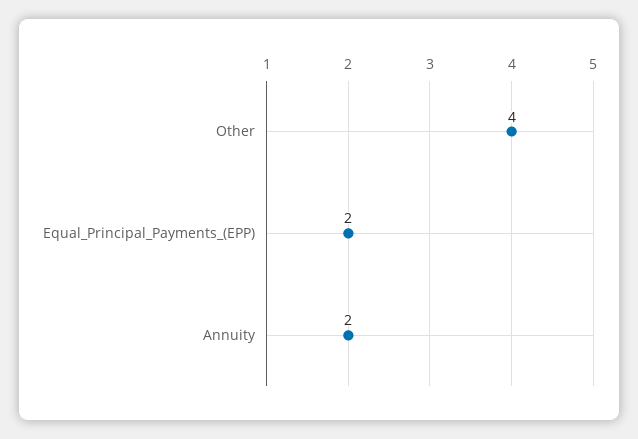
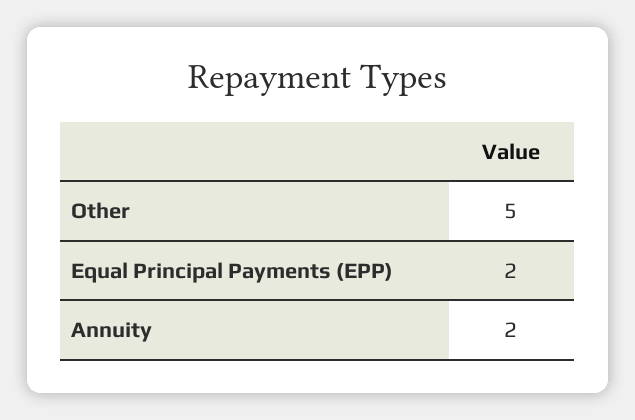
Other: 4 -> 5

